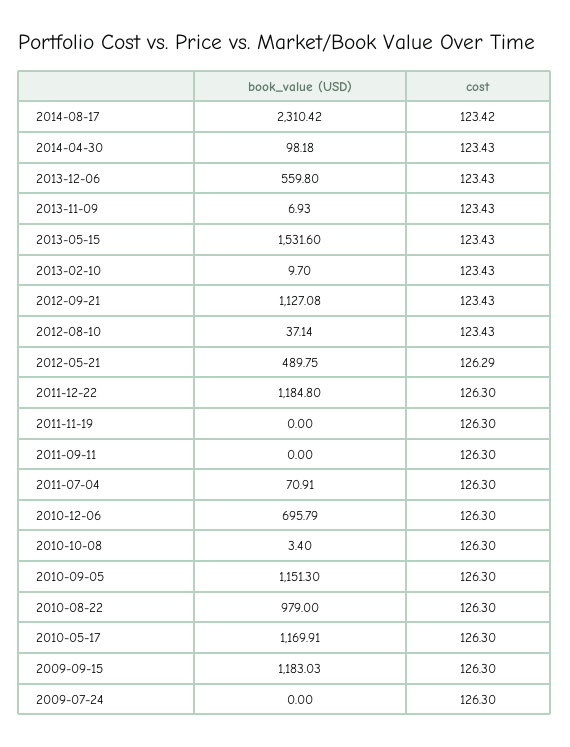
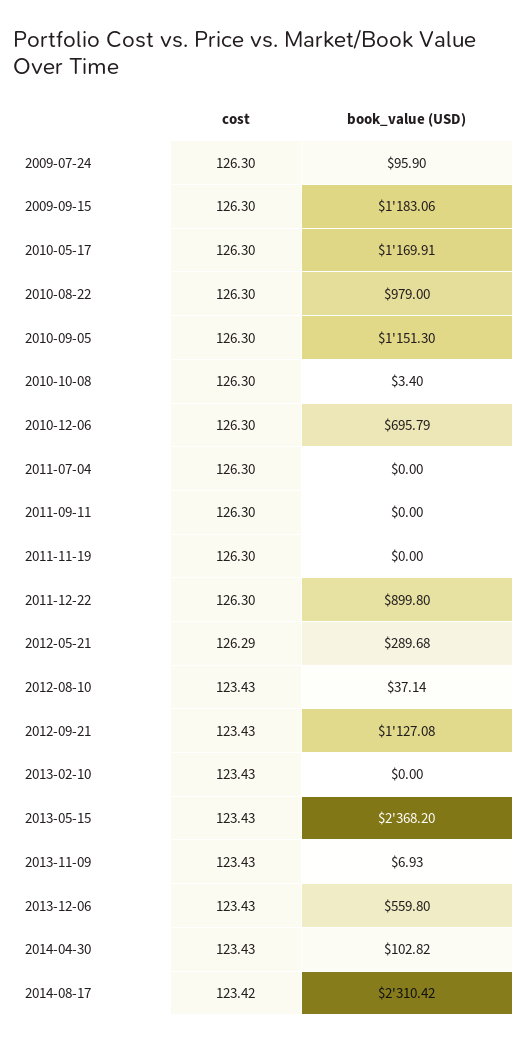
book_value (USD), 2014-04-30: 98.18 -> 102.82
book_value (USD), 2013-05-15: 1531.6 -> 2368.2
book_value (USD), 2013-02-10: 9.7 -> 0
book_value (USD), 2012-05-21: 489.75 -> 289.68
book_value (USD), 2011-12-22: 1184.8 -> 899.8
book_value (USD), 2011-07-04: 70.91 -> 0
book_value (USD), 2009-09-15: 1183.03 -> 1183.06
book_value (USD), 2009-07-24: 0 -> 95.9

